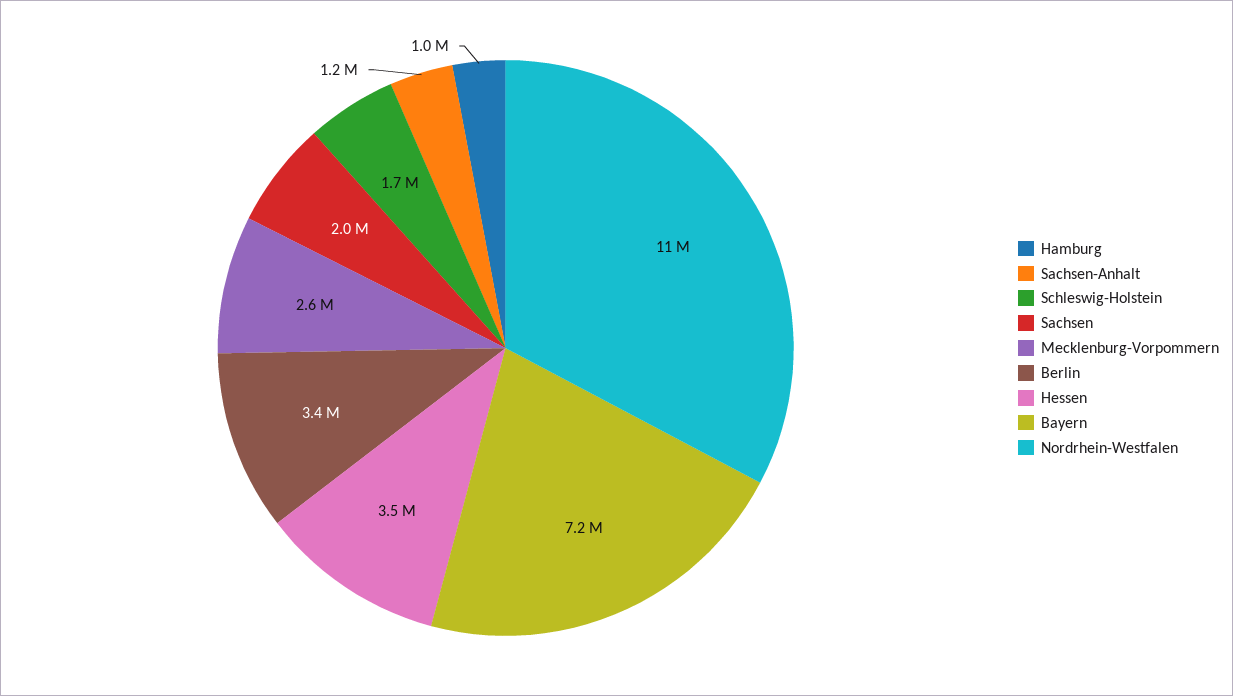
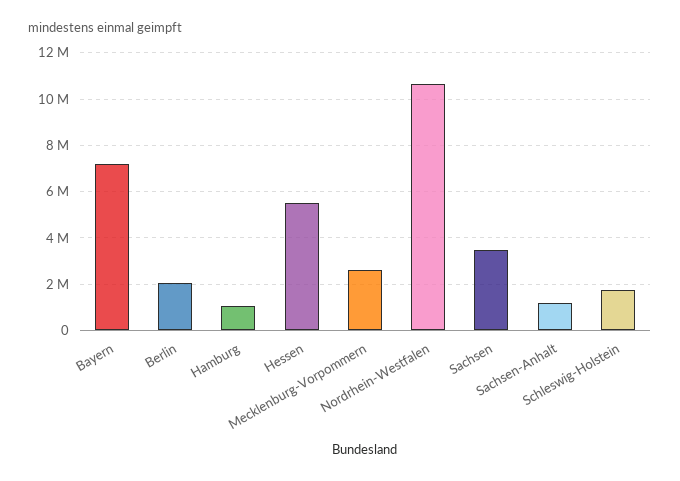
Sachsen: 2000000 -> 3500000
Berlin: 3400000 -> 2000000
Hessen: 3500000 -> 5500000

